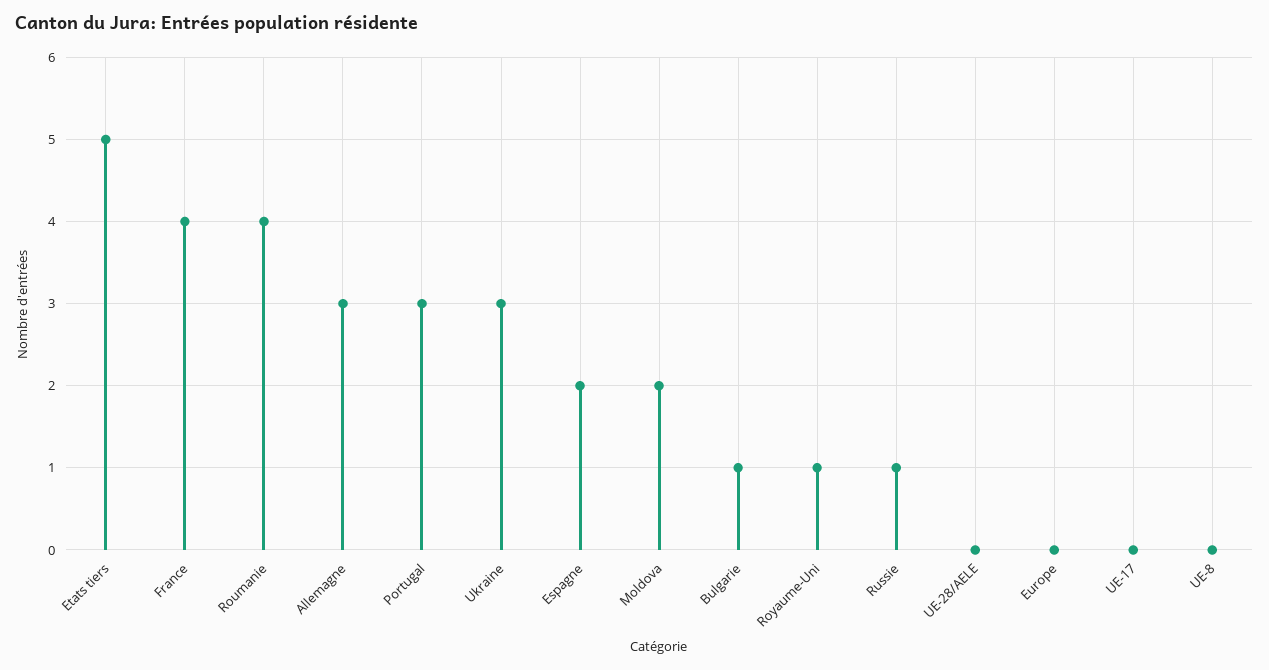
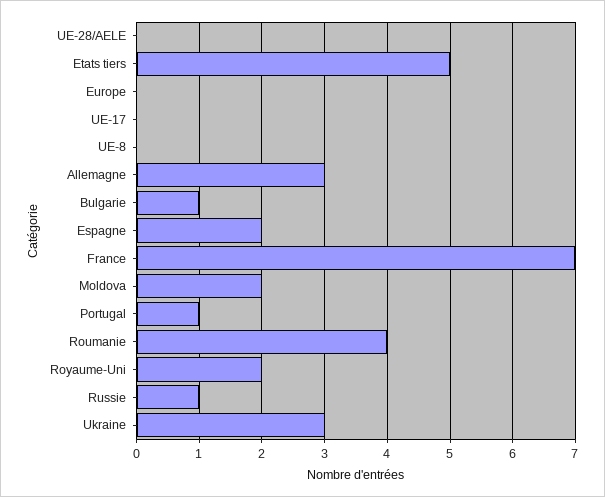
France: 4 -> 7
Portugal: 3 -> 1
Royaume-Uni: 1 -> 2

